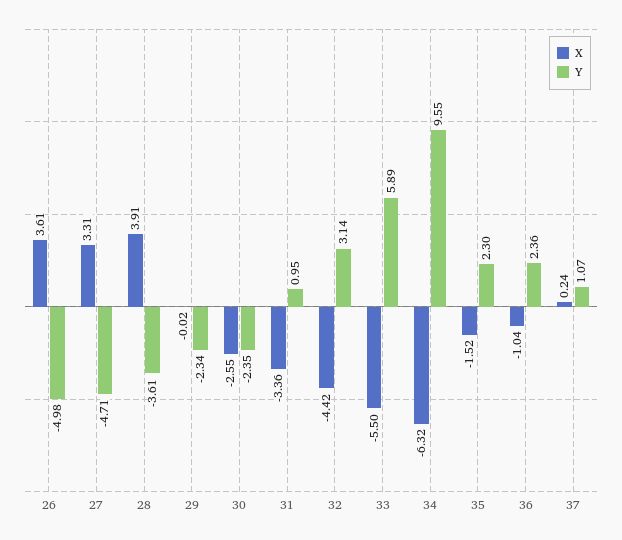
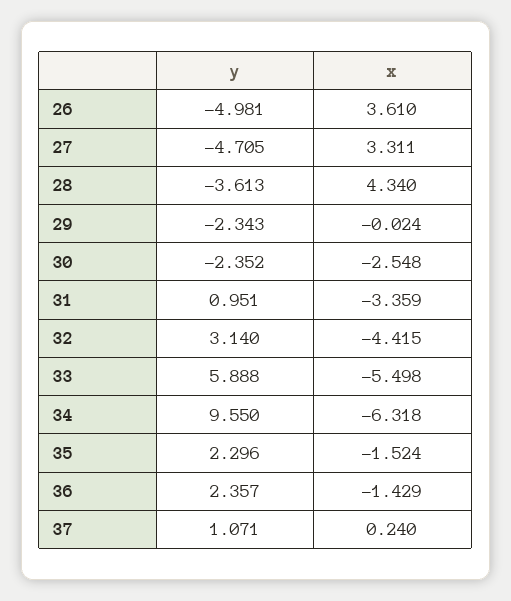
X, 28: 3.91 -> 4.34
X, 36: -1.04 -> -1.429

